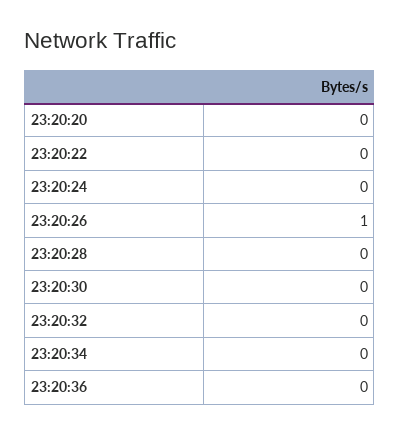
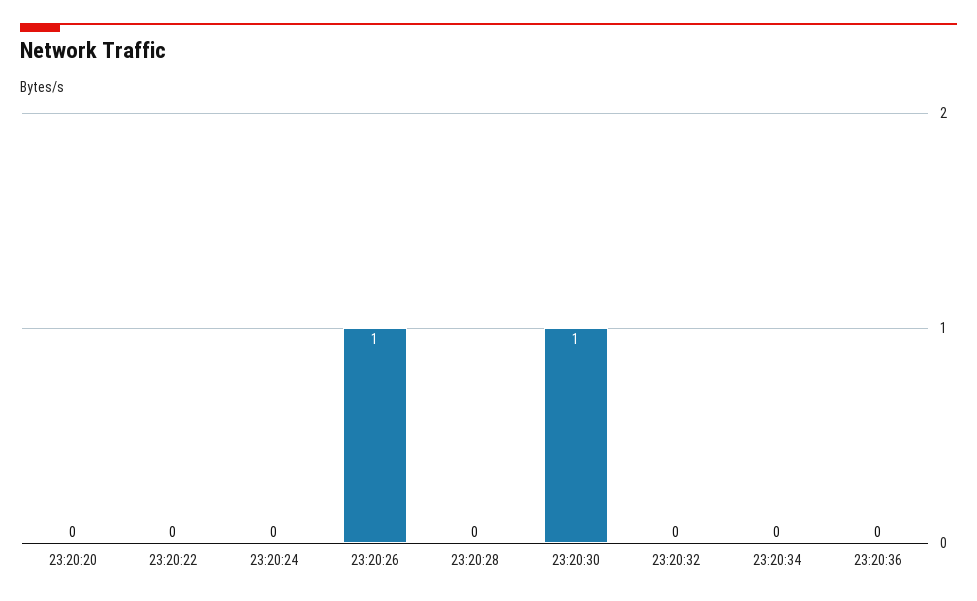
23:20:30: 0 -> 1

